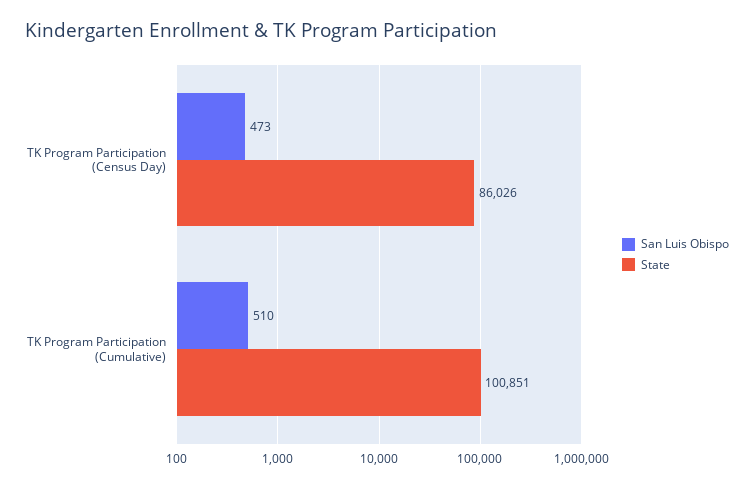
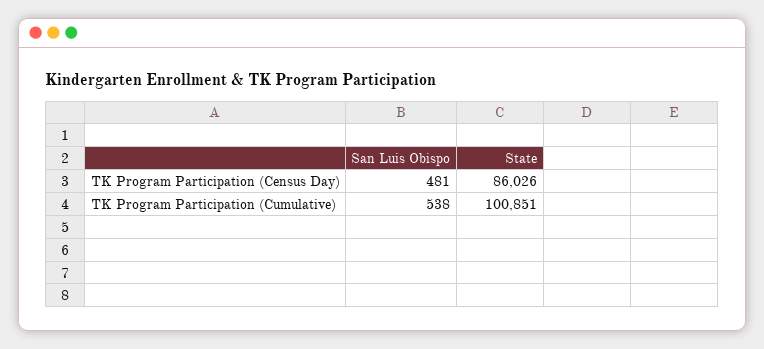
San Luis Obispo, TK Program Participation (Census Day): 473 -> 481
San Luis Obispo, TK Program Participation (Cumulative): 510 -> 538

